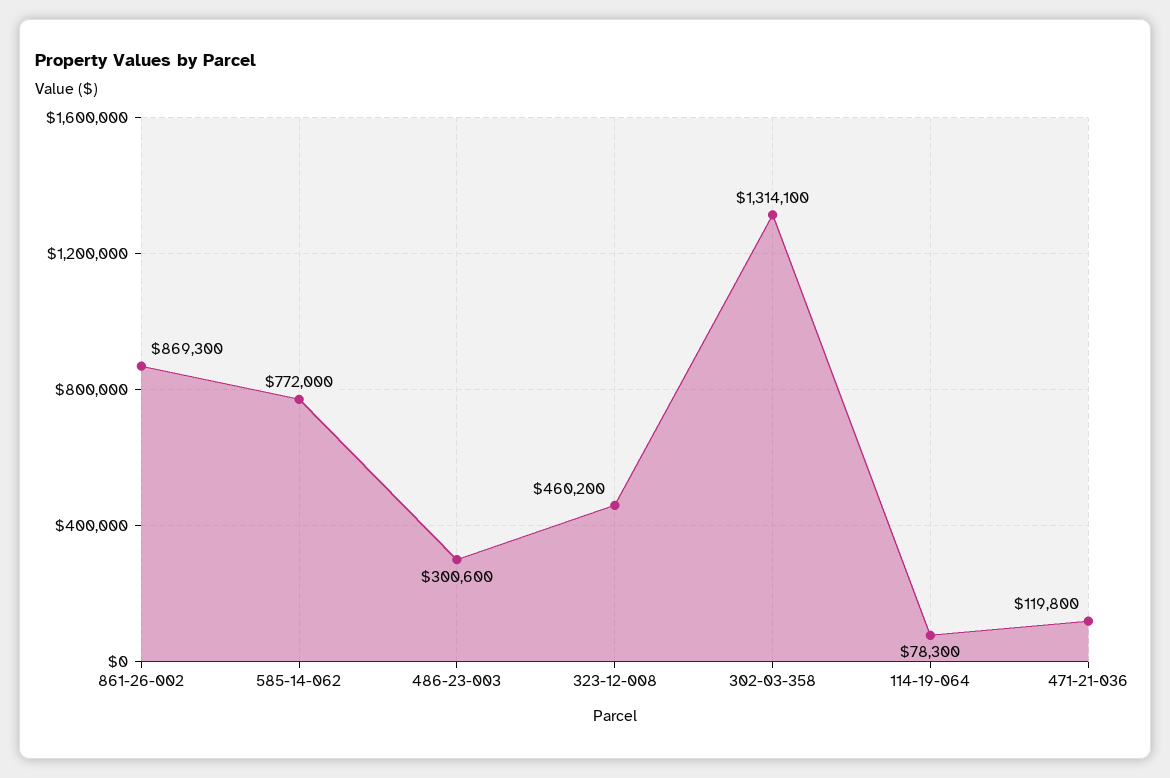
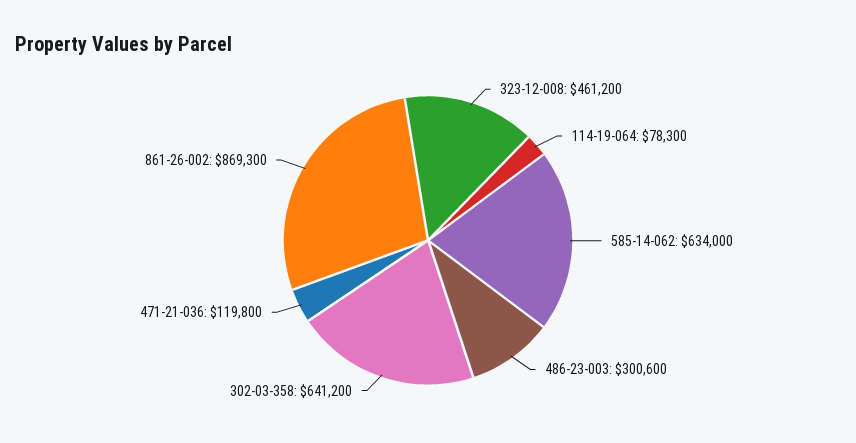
585-14-062: 772000 -> 634000
323-12-008: 460200 -> 461200
302-03-358: 1314100 -> 641200

